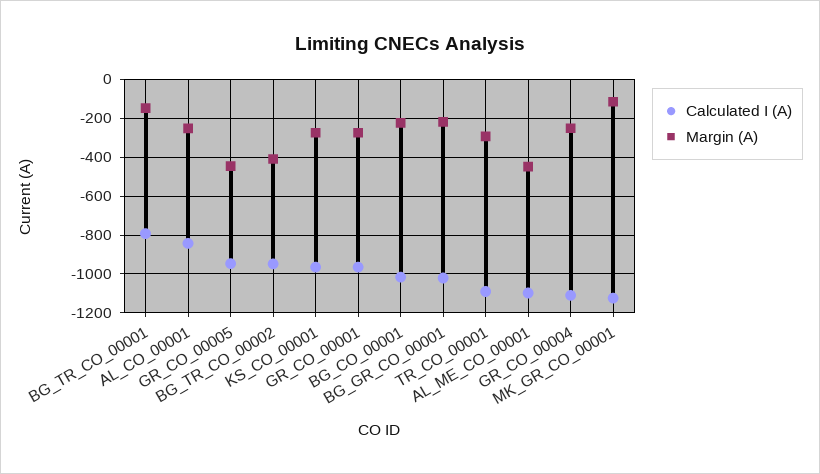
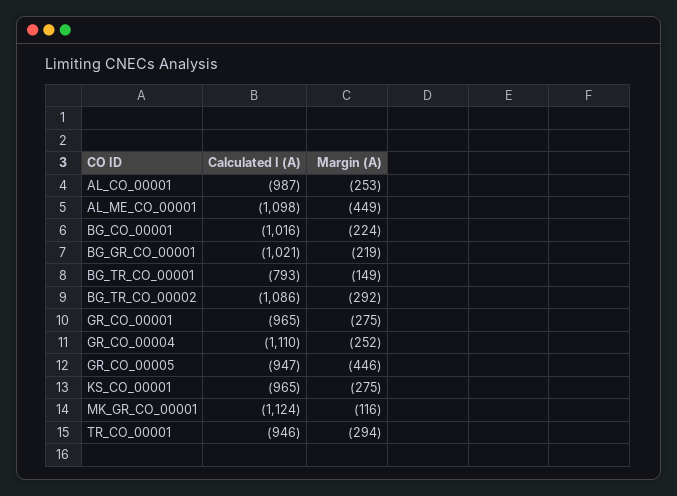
Calculated I (A), AL_CO_00001: -850 -> -987
Calculated I (A), BG_TR_CO_00002: -950 -> -1086
Margin (A), BG_TR_CO_00002: -400 -> -292
Calculated I (A), TR_CO_00001: -1100 -> -946

